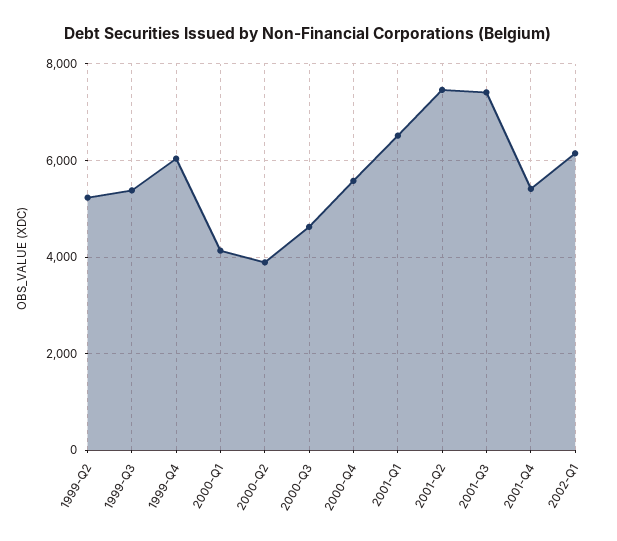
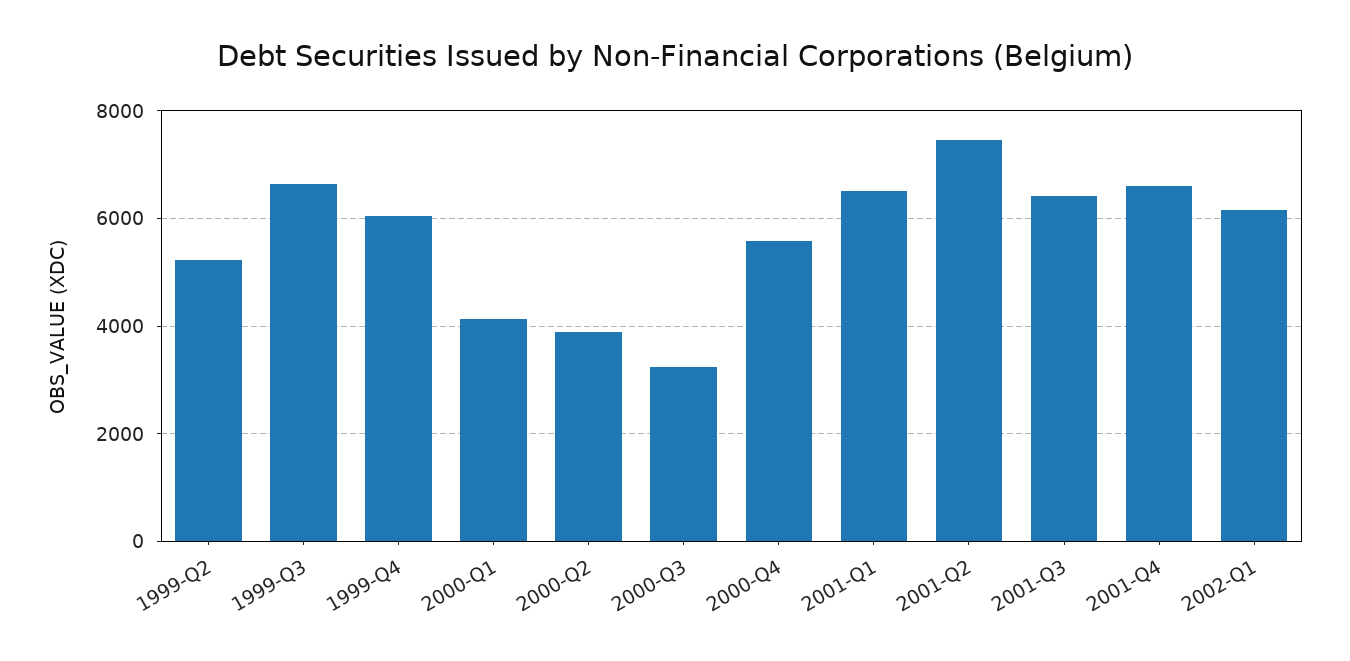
1999-Q3: 5400 -> 6600
2000-Q3: 4600 -> 3200
2001-Q3: 7400 -> 6400
2001-Q4: 5400 -> 6600

